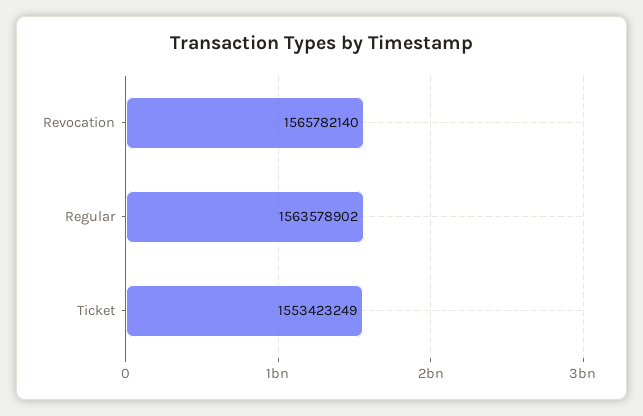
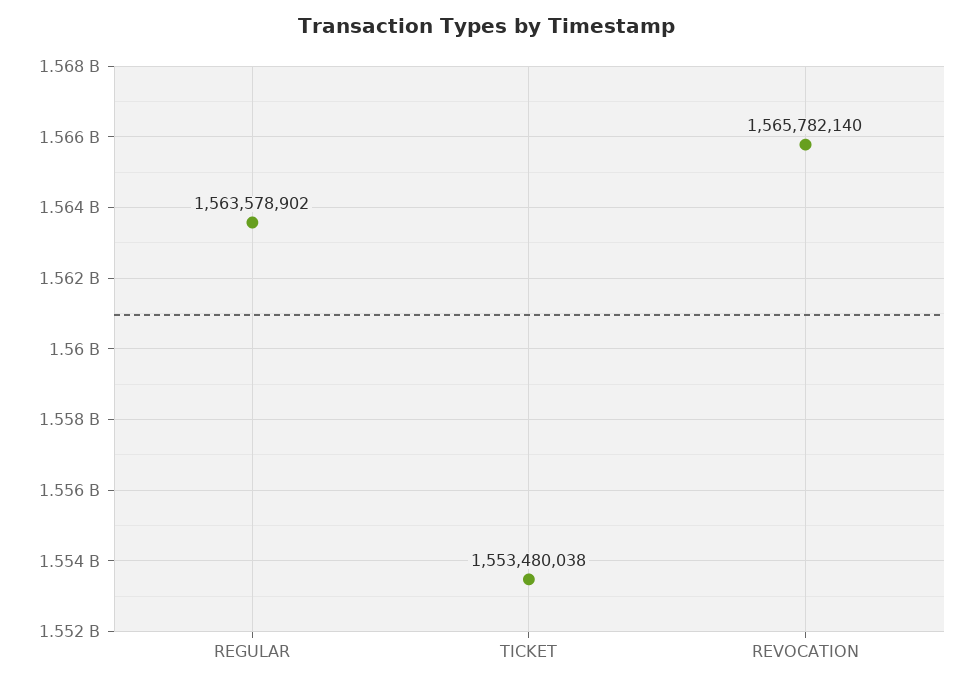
Ticket: 1553423249 -> 1553480038

